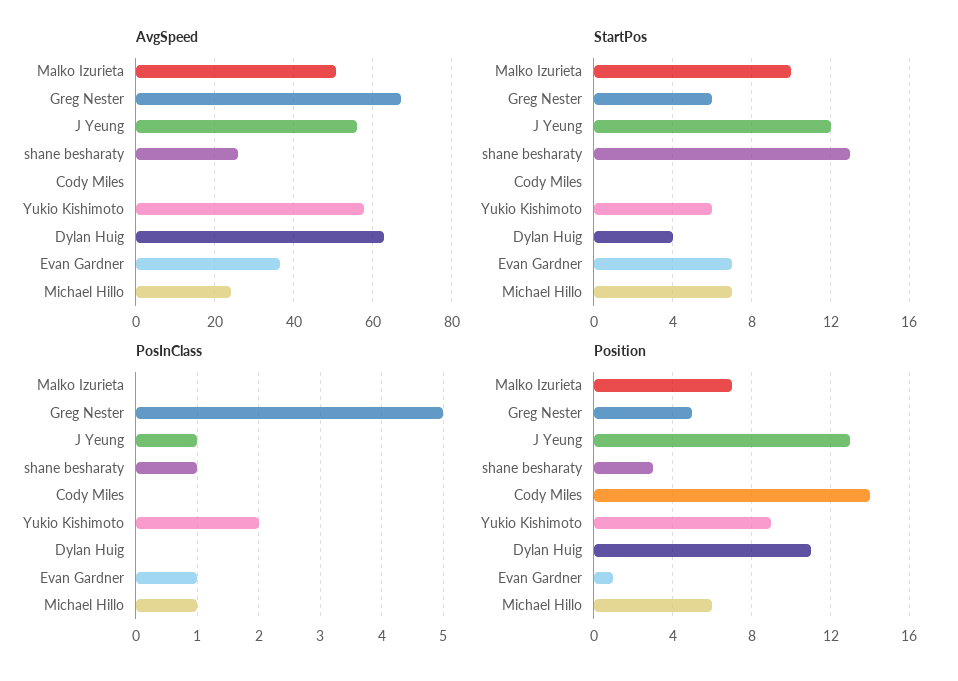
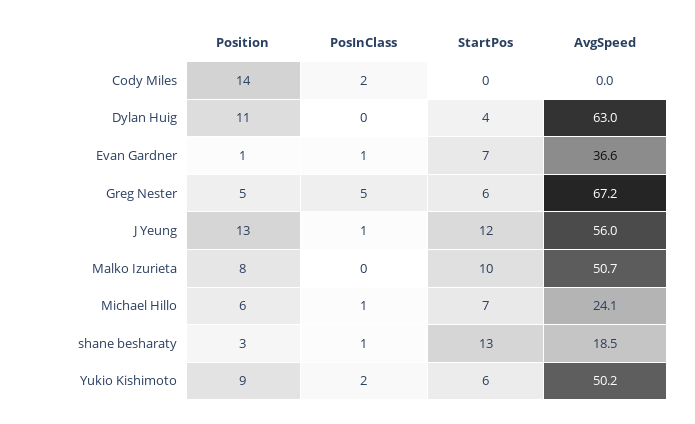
AvgSpeed, shane besharaty: 26 -> 18.5
AvgSpeed, Yukio Kishimoto: 58 -> 50.2
PosInClass, Cody Miles: 0 -> 2
Position, Malko Izurieta: 7 -> 8

